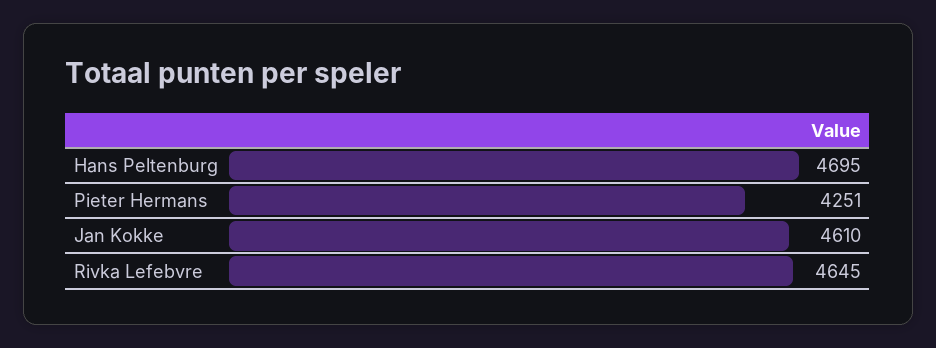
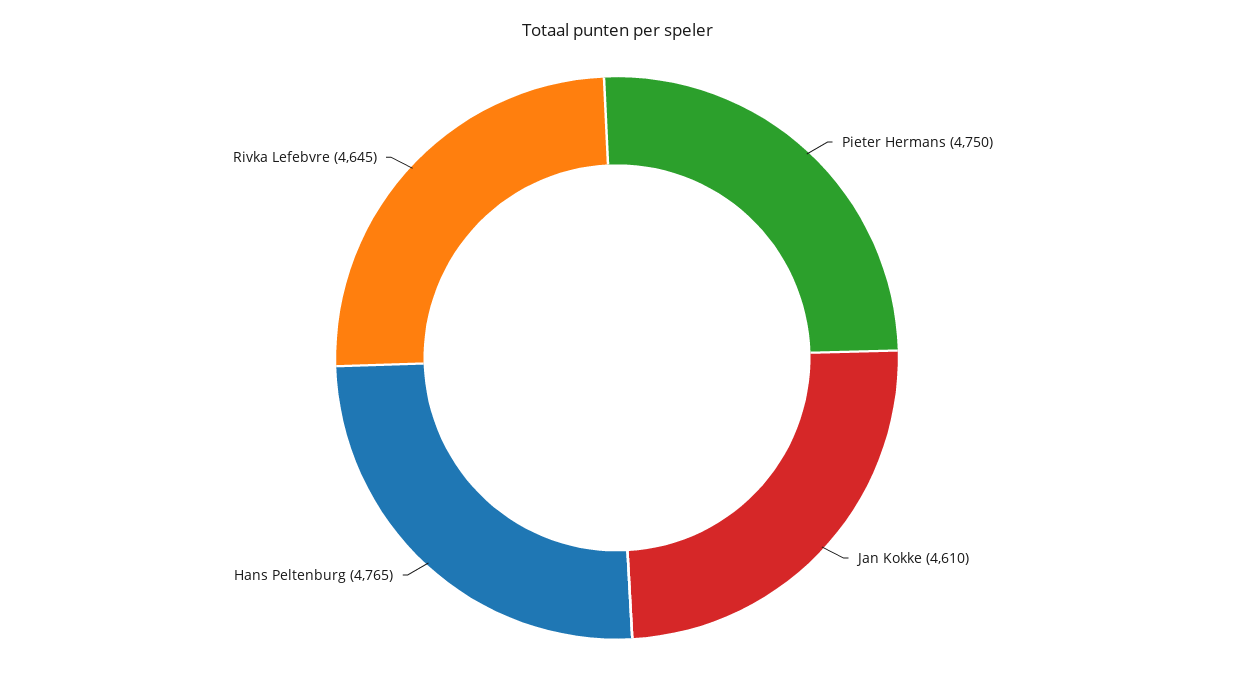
Hans Peltenburg: 4695 -> 4765
Pieter Hermans: 4251 -> 4750

